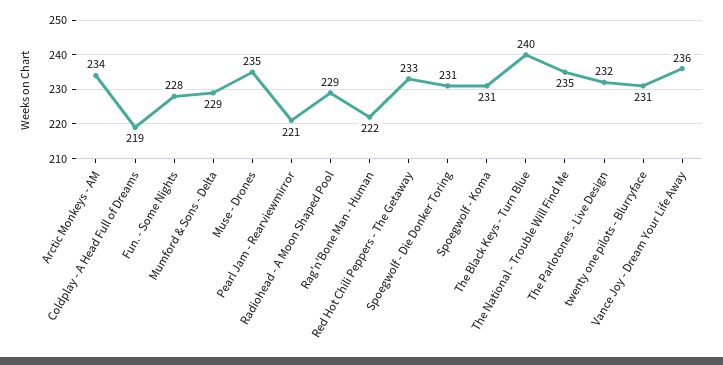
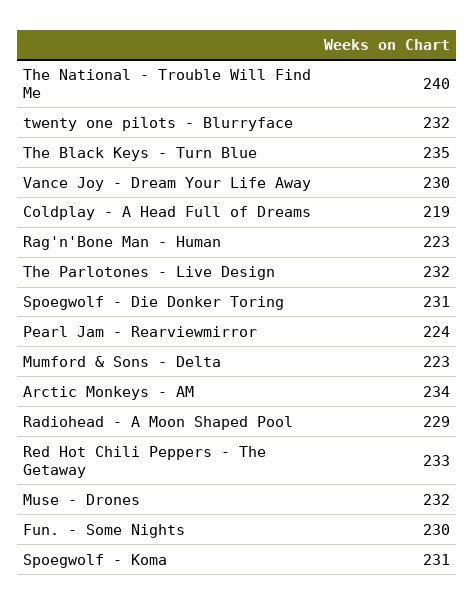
Fun. - Some Nights: 228 -> 230
Mumford & Sons - Delta: 229 -> 223
Muse - Drones: 235 -> 232
Pearl Jam - Rearviewmirror: 221 -> 224
Rag'n'Bone Man - Human: 222 -> 223
The Black Keys - Turn Blue: 240 -> 235
The National - Trouble Will Find Me: 235 -> 240
twenty one pilots - Blurryface: 231 -> 232
Vance Joy - Dream Your Life Away: 236 -> 230

